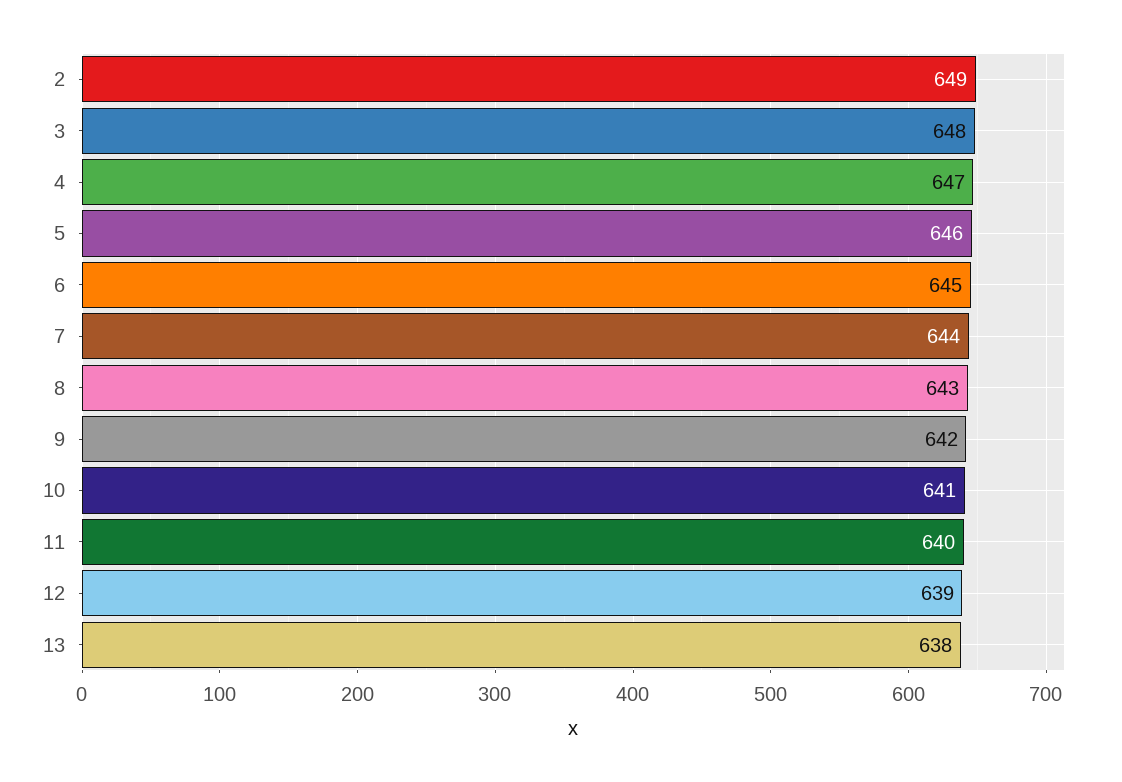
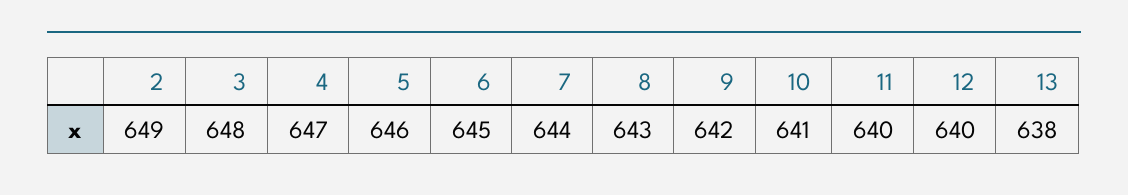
12: 639 -> 640

